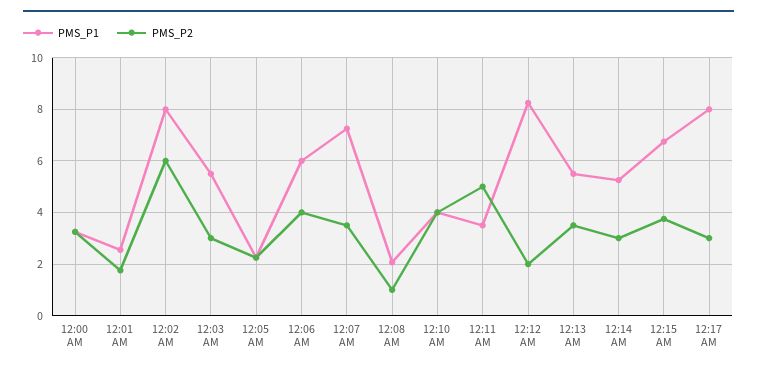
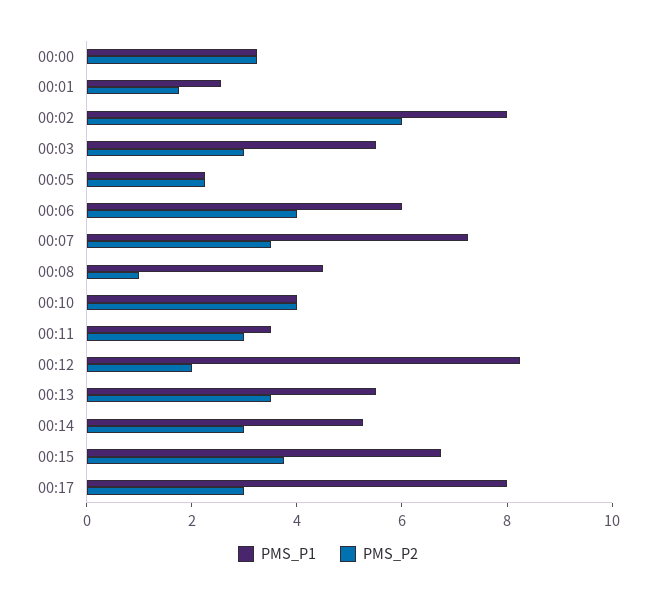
PMS_P1, 12:08 AM: 2 -> 4.5
PMS_P2, 12:11 AM: 5 -> 3

